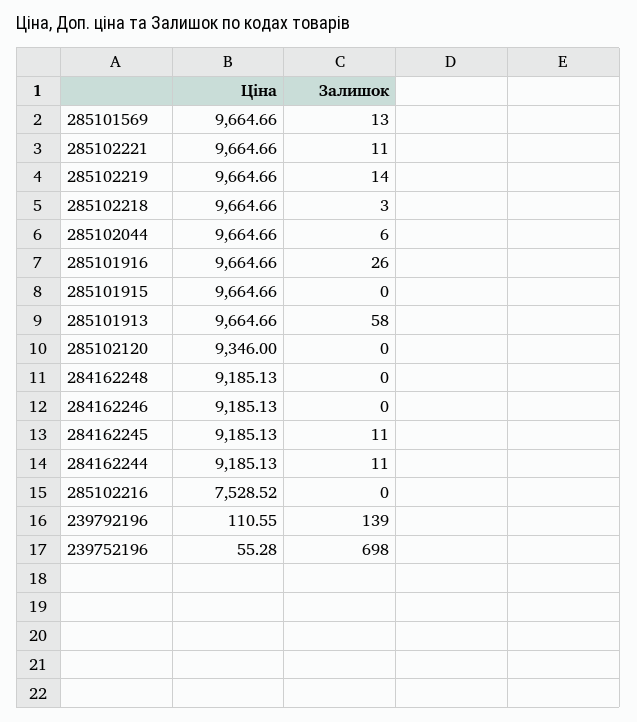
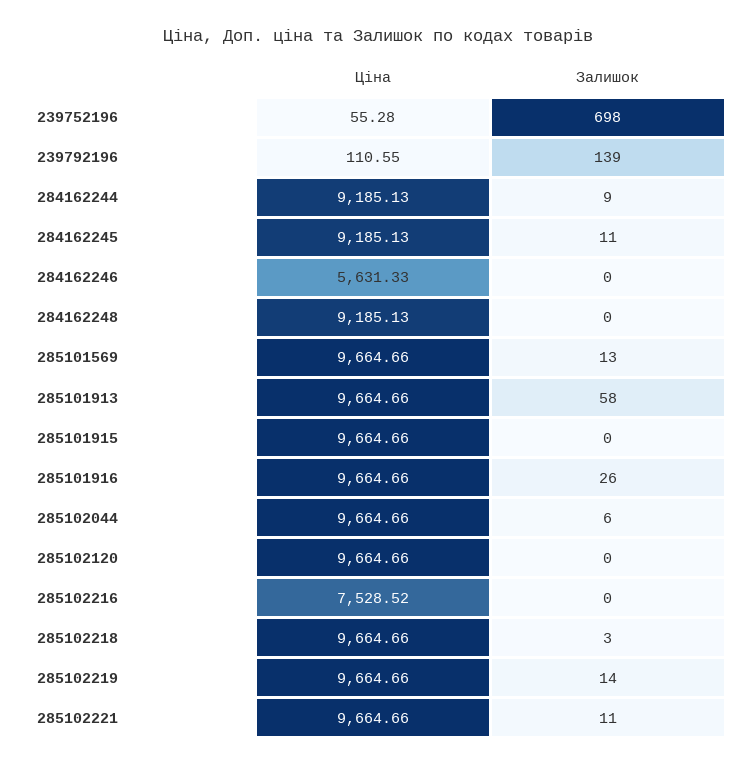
Ціна, 285102120: 9346 -> 9664.66
Ціна, 284162246: 9185.13 -> 5631.33
Залишок, 284162244: 11 -> 9

